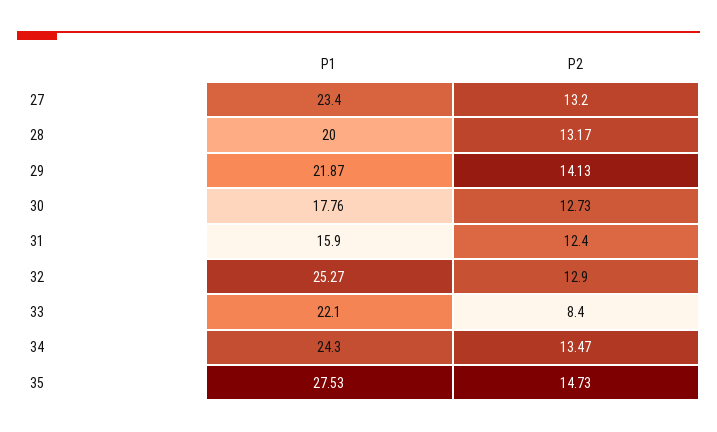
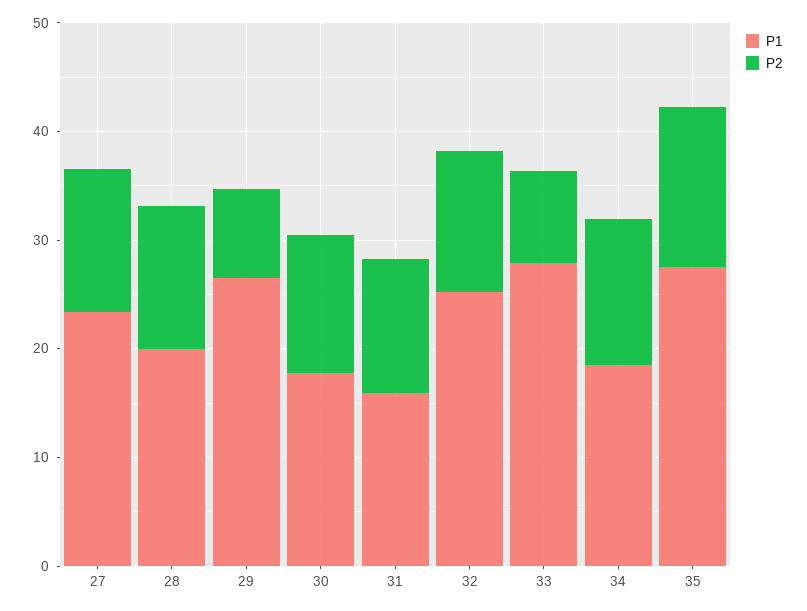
P1, 29: 21.87 -> 26
P2, 29: 14.13 -> 8
P1, 33: 22.1 -> 28
P1, 34: 24.3 -> 18

